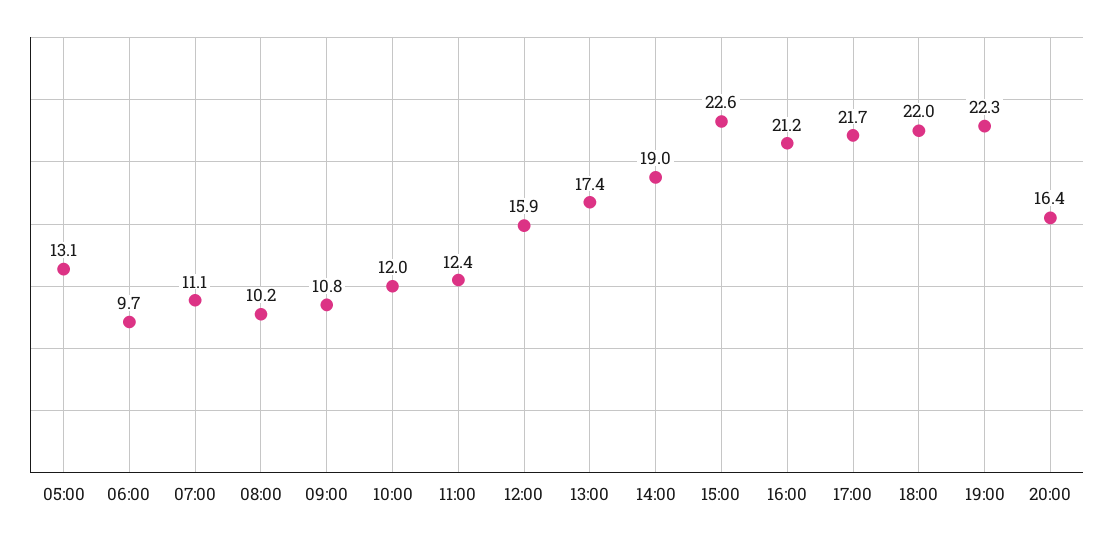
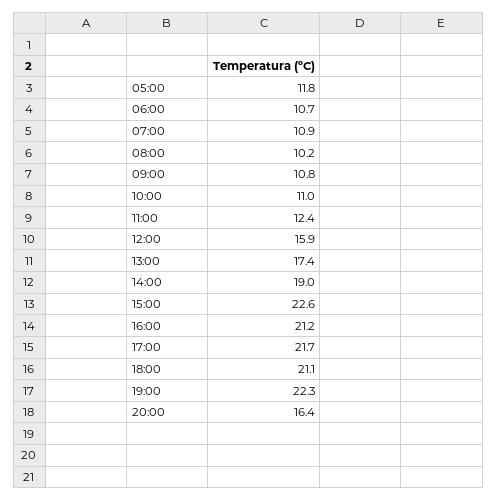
05:00: 13.1 -> 11.8
06:00: 9.7 -> 10.7
07:00: 11.1 -> 10.9
10:00: 12 -> 11
18:00: 22 -> 21.1

